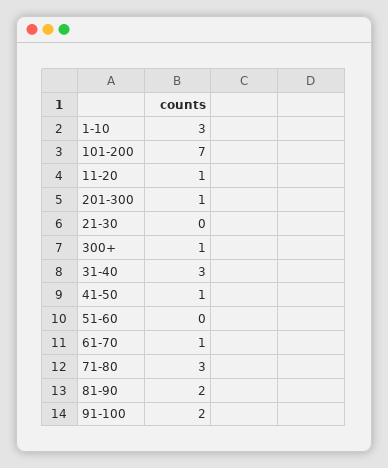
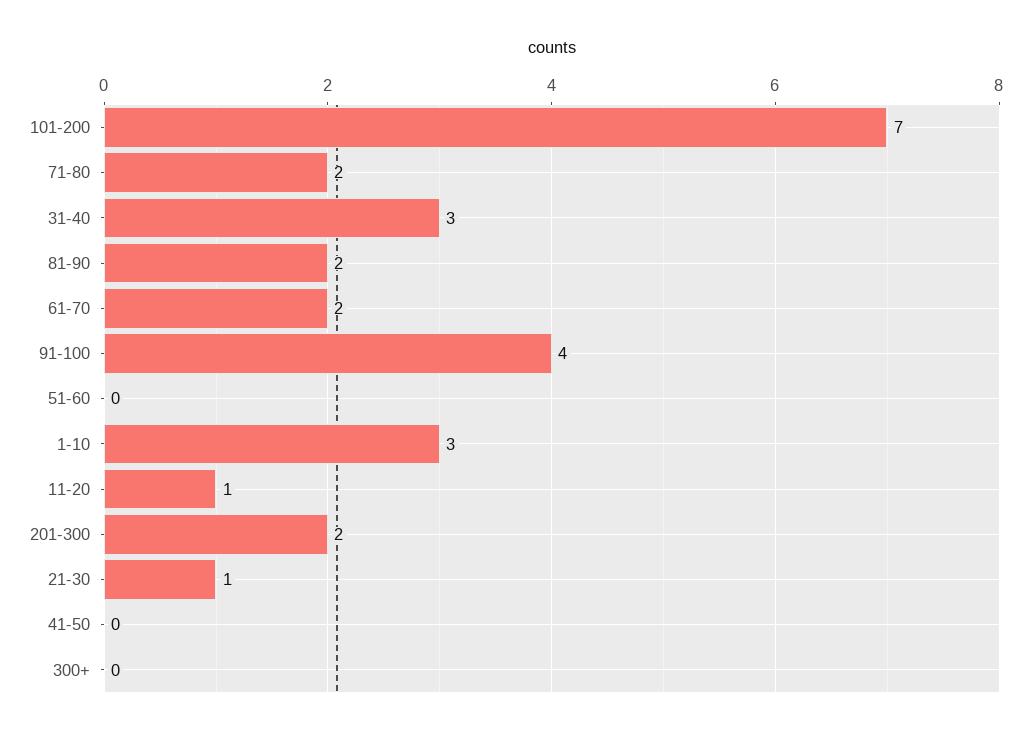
201-300: 1 -> 2
21-30: 0 -> 1
300+: 1 -> 0
41-50: 1 -> 0
61-70: 1 -> 2
71-80: 3 -> 2
91-100: 2 -> 4

